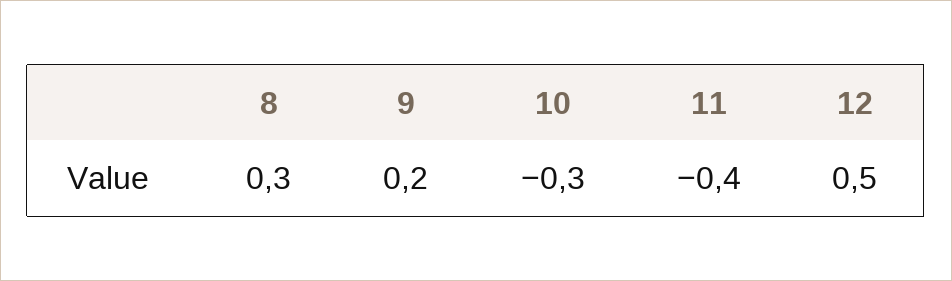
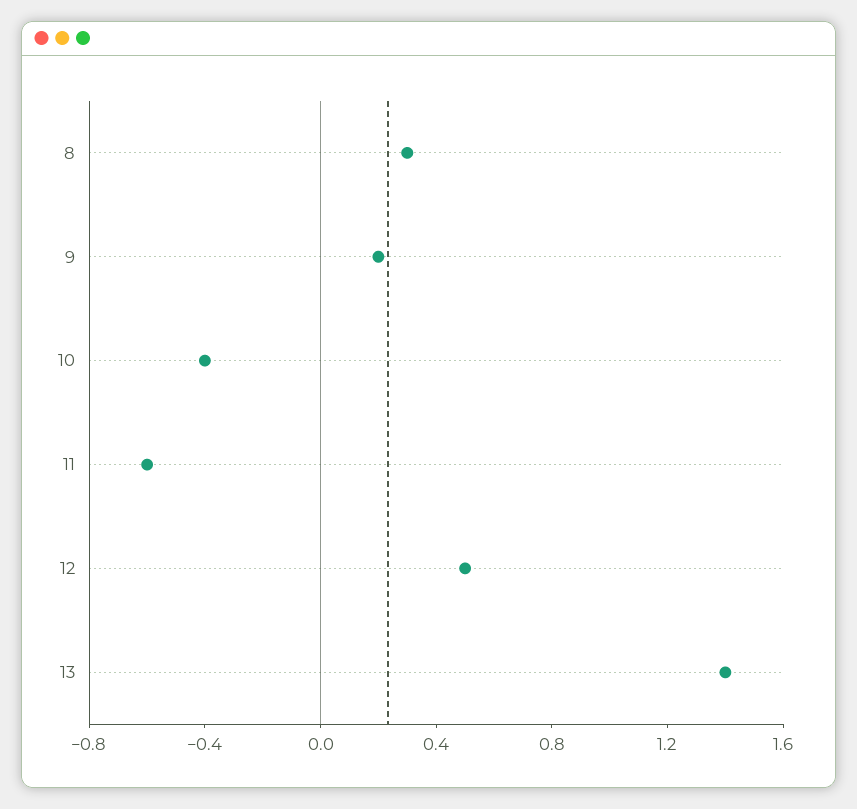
10: -0.3 -> -0.4
11: -0.4 -> -0.6
13: none -> 1.4

